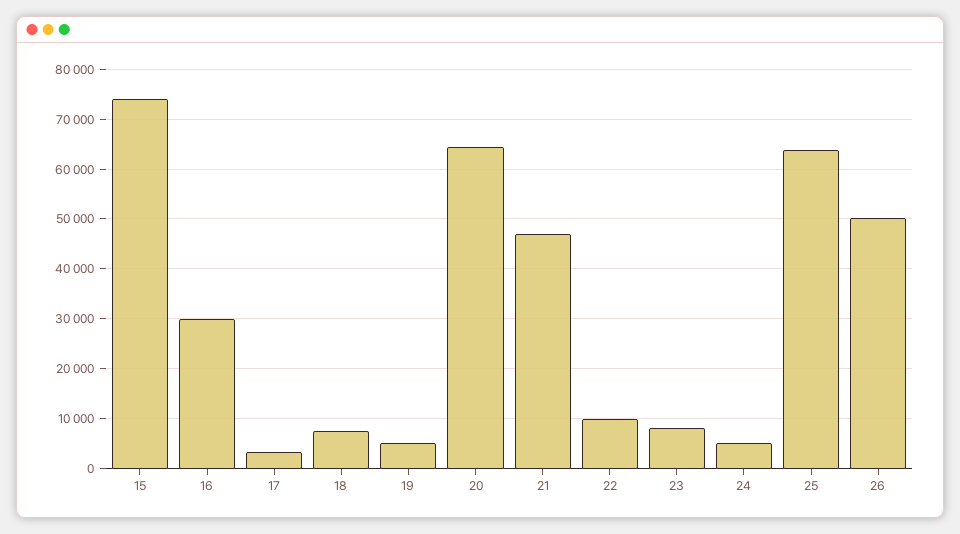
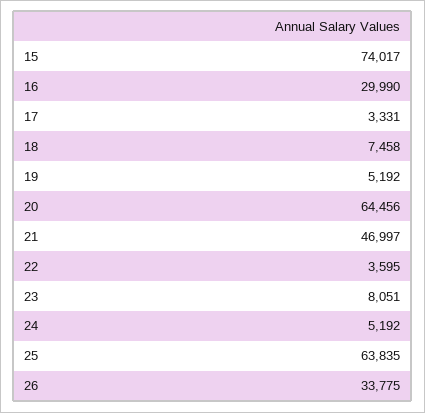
22: 10000 -> 3595
26: 50000 -> 33775

